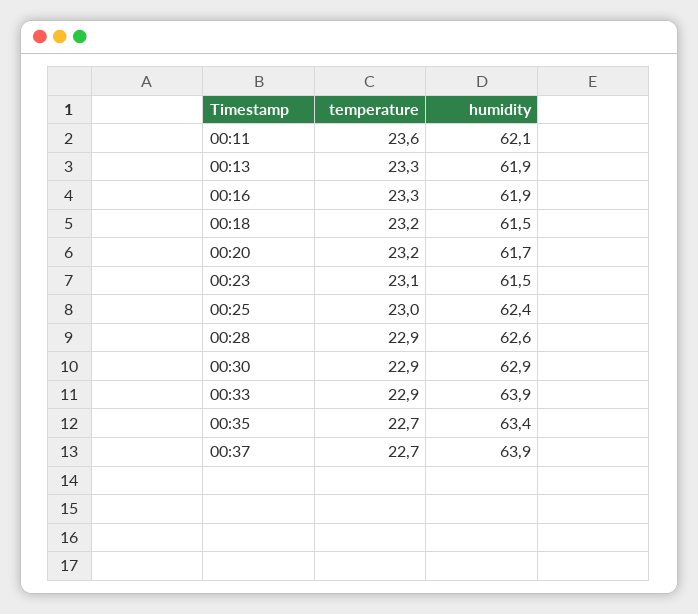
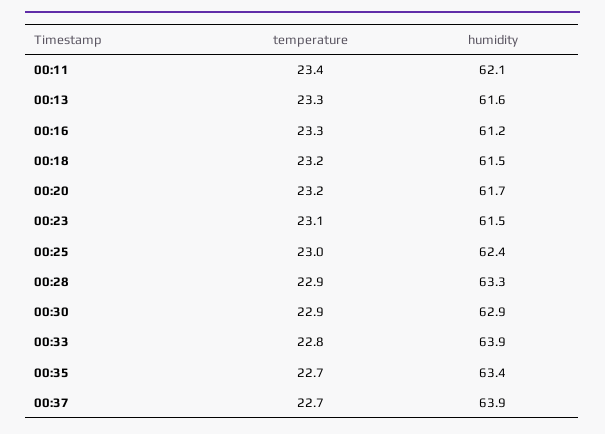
temperature, 00:11: 23.6 -> 23.4
humidity, 00:13: 61.9 -> 61.6
humidity, 00:16: 61.9 -> 61.2
humidity, 00:28: 62.6 -> 63.3
temperature, 00:33: 22.9 -> 22.8

